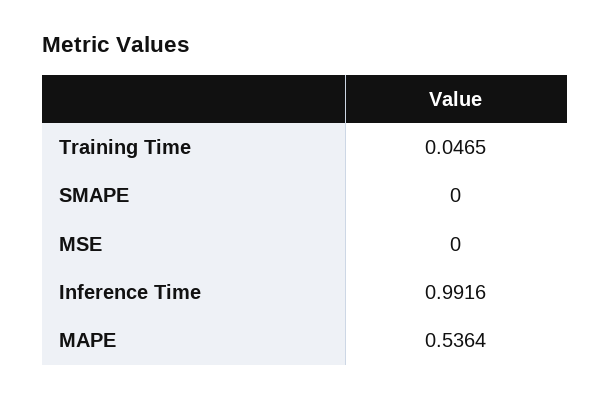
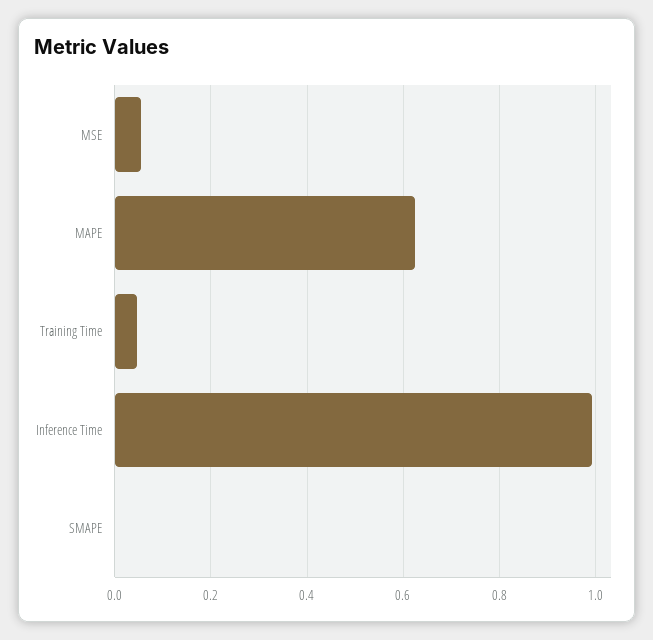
MSE: 0 -> 0.06
MAPE: 0.5364 -> 0.62

